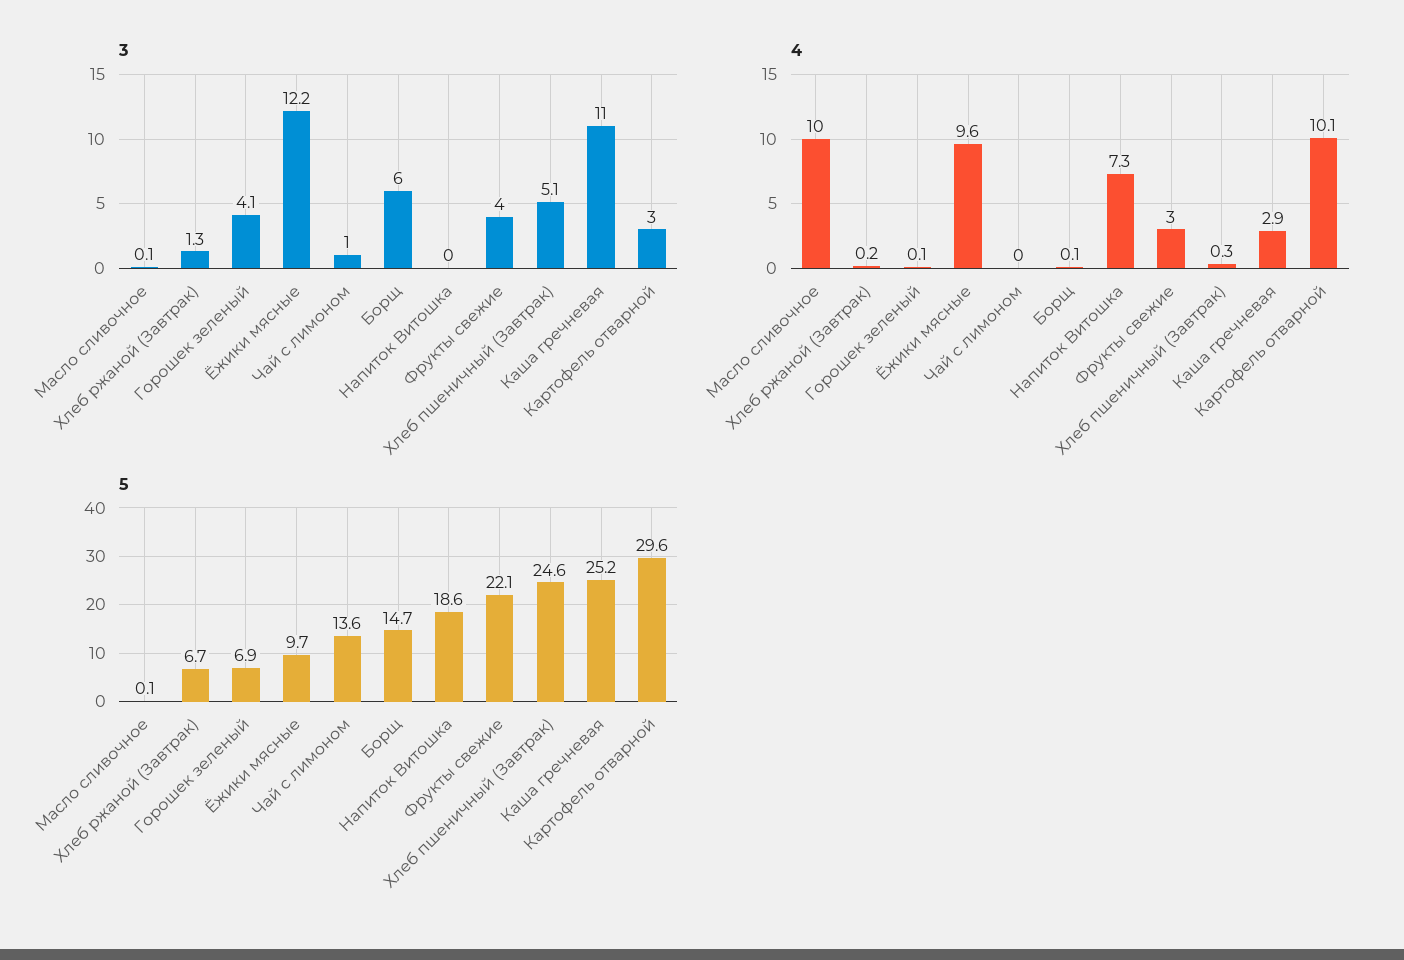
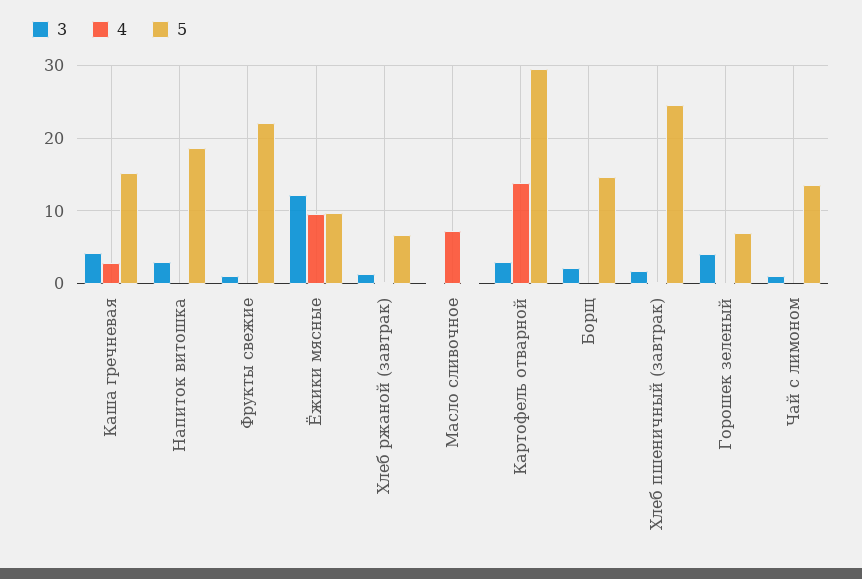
3, Борщ: 6 -> 2
3, Напиток Витошка: 0 -> 3
3, Фрукты свежие: 4 -> 1
3, Хлеб пшеничный (Завтрак): 5.1 -> 2
3, Каша гречневая: 11 -> 4
4, Масло сливочное: 10 -> 7
4, Напиток Витошка: 7.3 -> 0
4, Фрукты свежие: 3 -> 0
4, Картофель отварной: 10.1 -> 14
5, Каша гречневая: 25.2 -> 15

